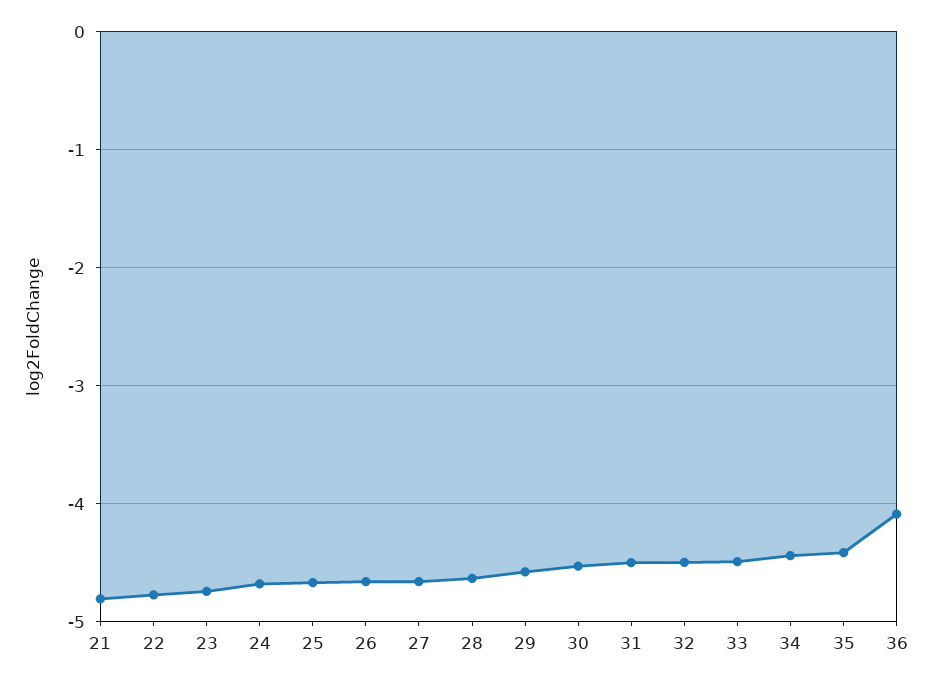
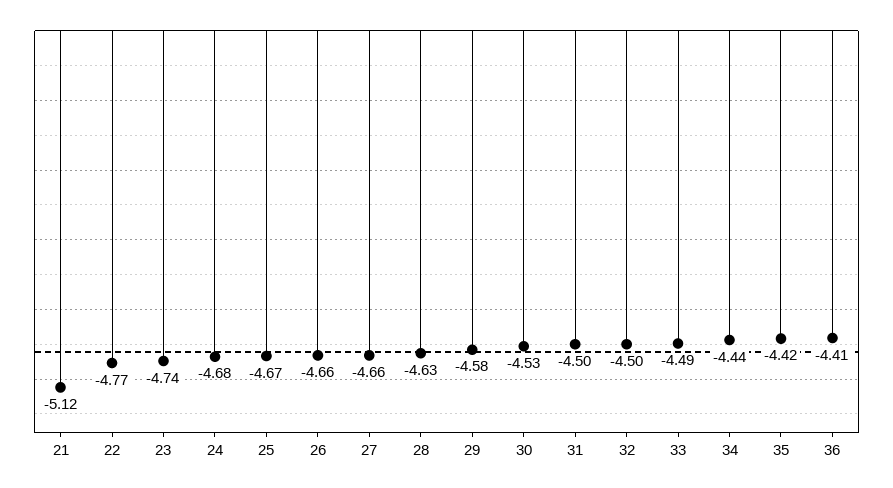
21: -4.8 -> -5.12
36: -4.1 -> -4.41

